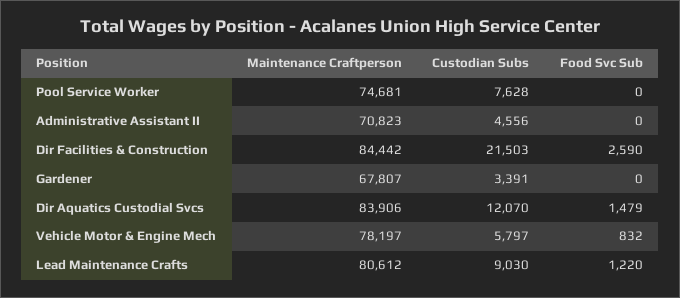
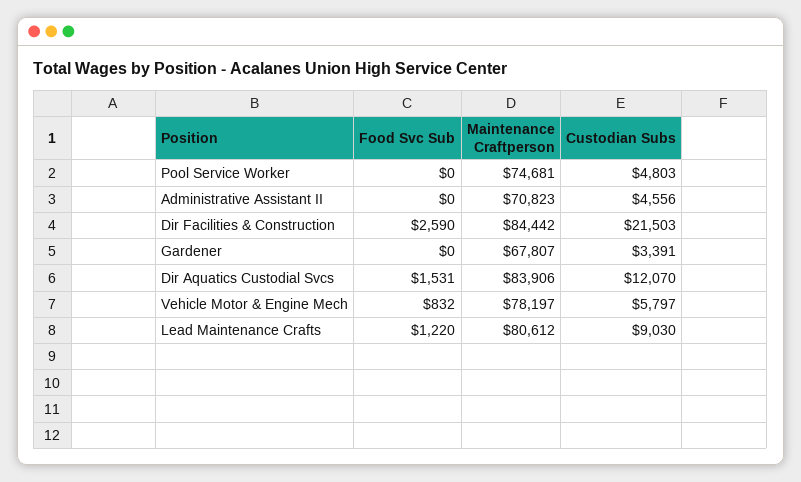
Custodian Subs, Pool Service Worker: 7628 -> 4803
Food Svc Sub, Dir Aquatics Custodial Svcs: 1479 -> 1531

